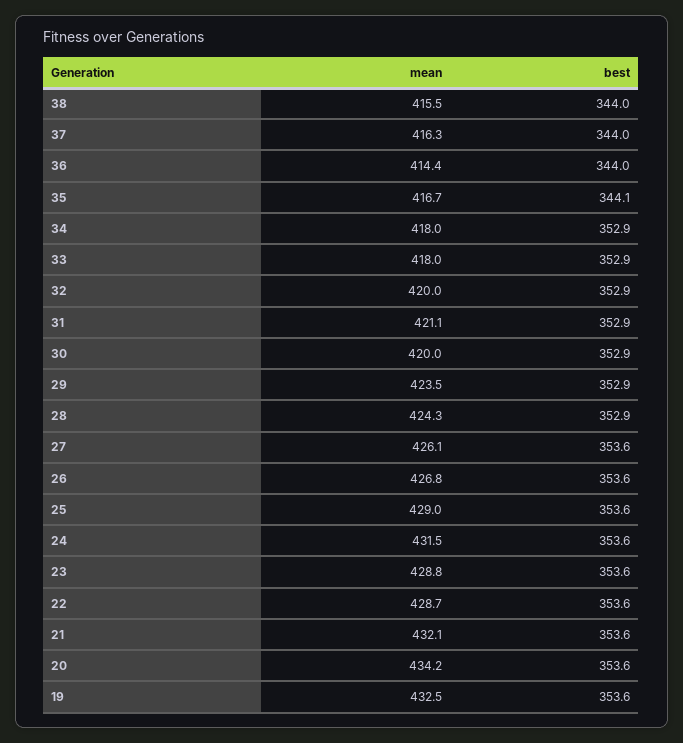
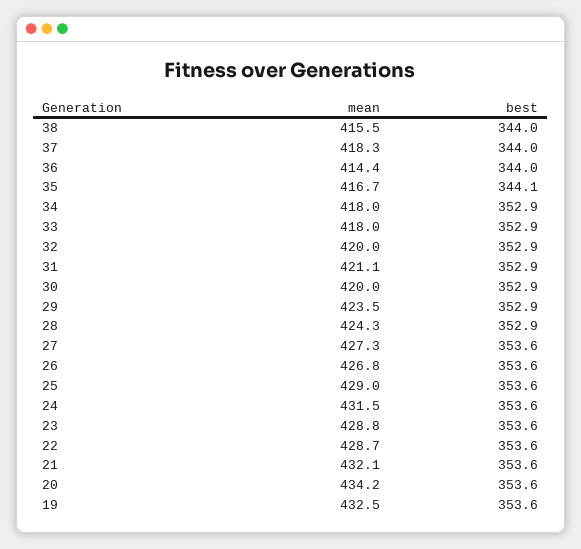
mean, 37: 416.3 -> 418.3
mean, 27: 426.1 -> 427.3

